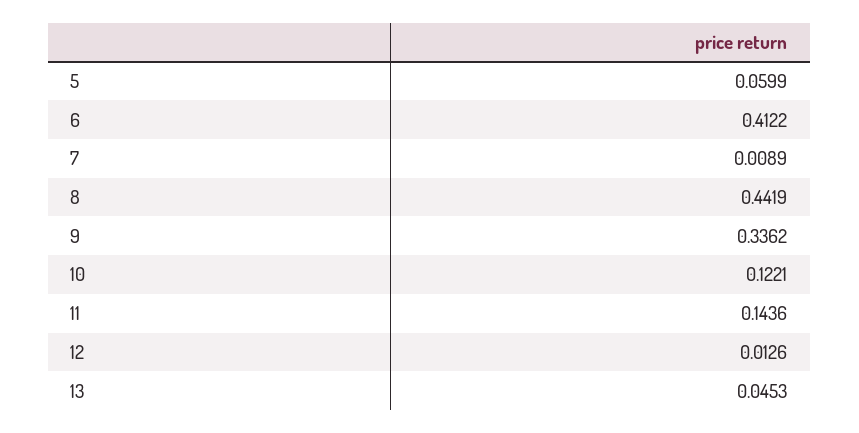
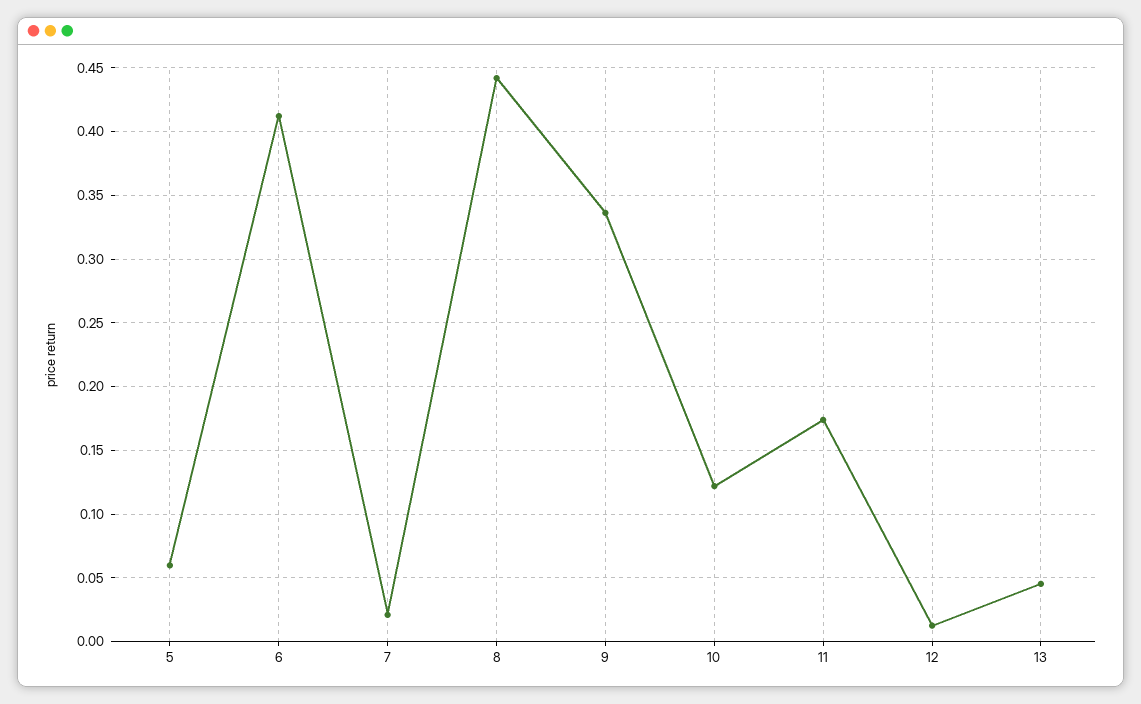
7: 0.0089 -> 0.02
11: 0.1436 -> 0.175

